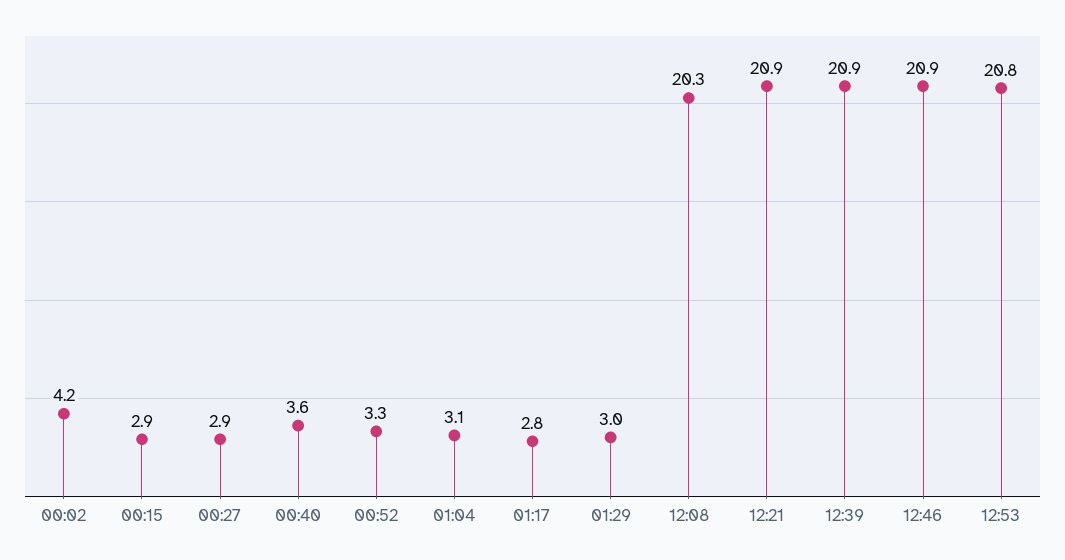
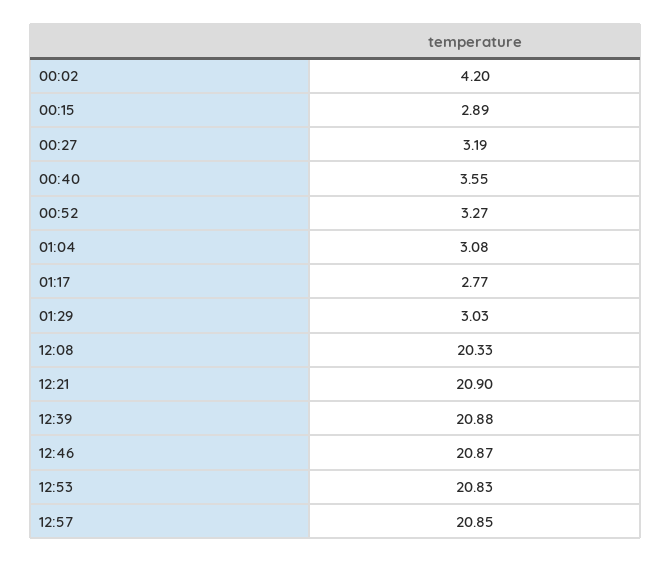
00:27: 2.9 -> 3.19
12:57: none -> 20.85

